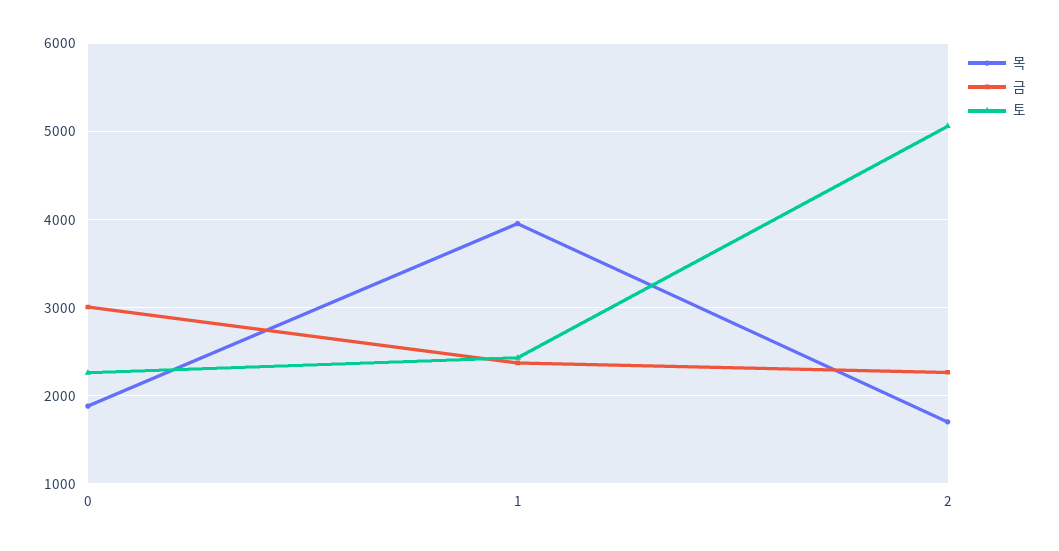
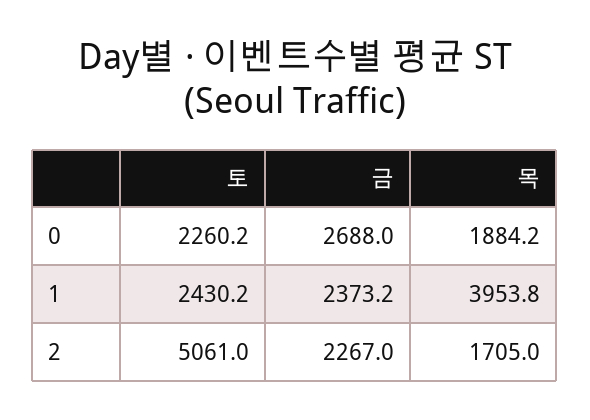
금, 0: 3000 -> 2688

